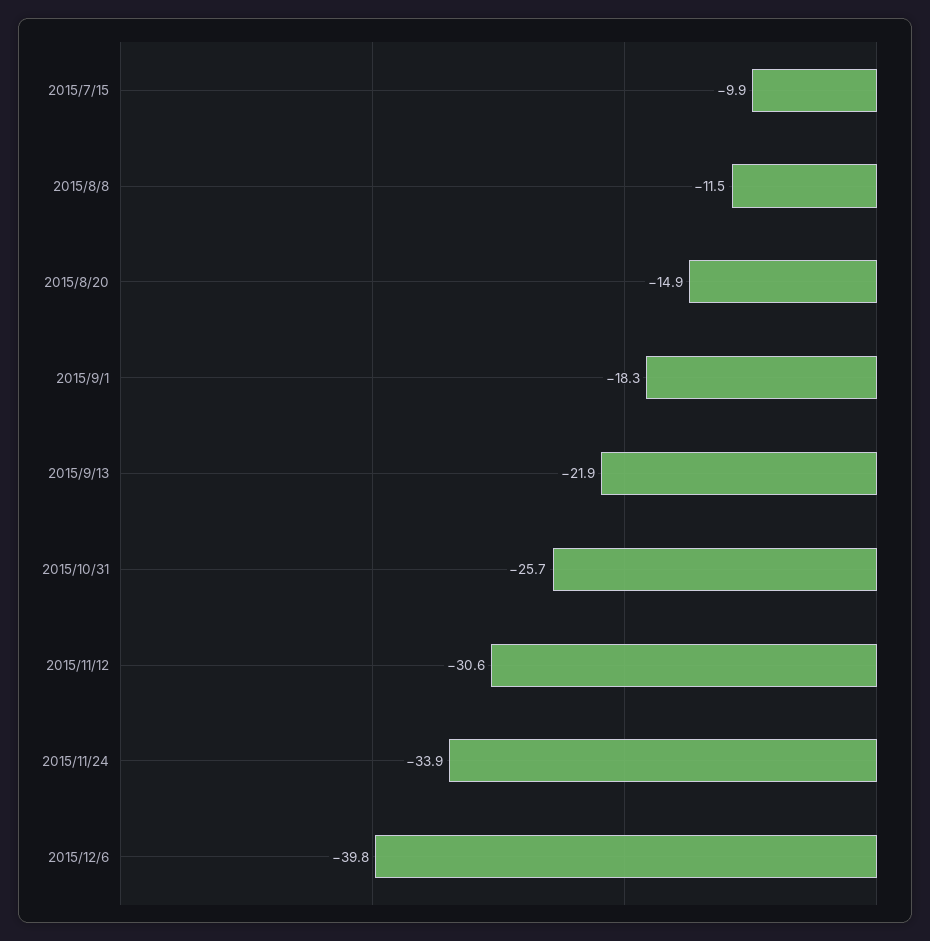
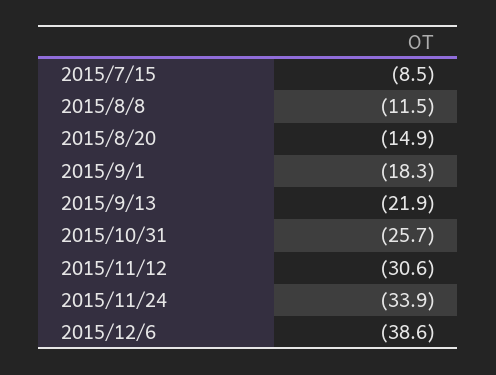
2015/7/15: -9.9 -> -8.5
2015/12/6: -39.8 -> -38.6

